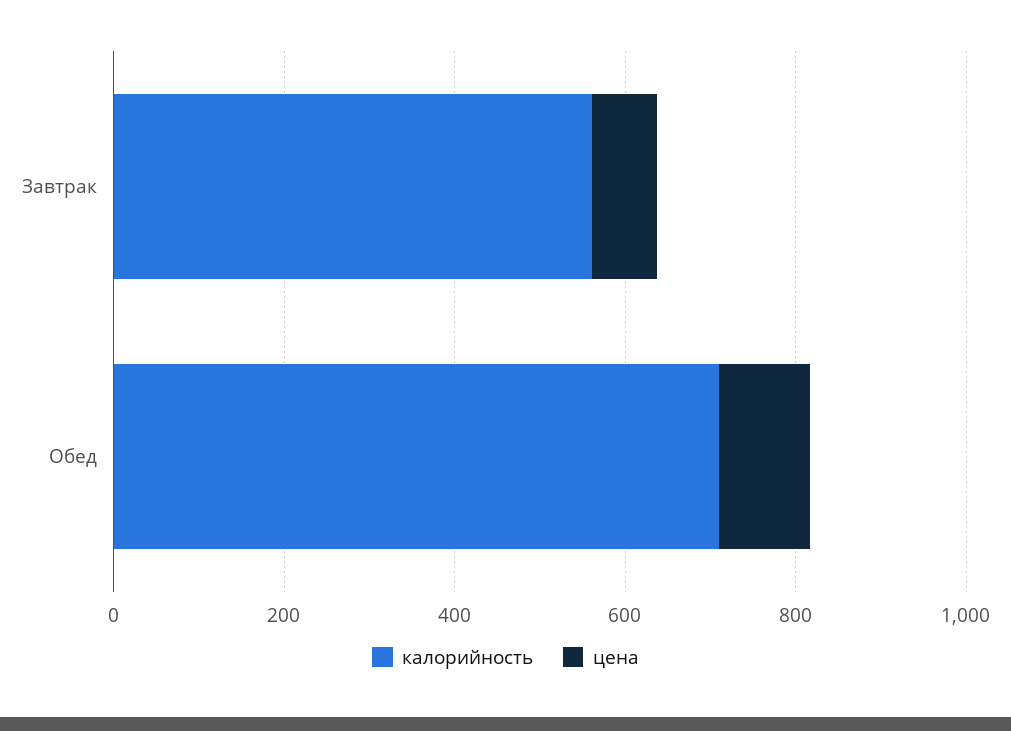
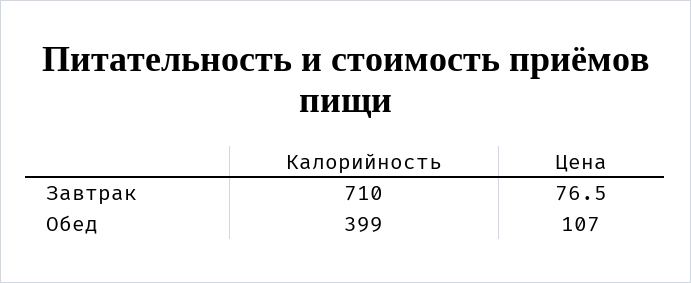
калорийность, Завтрак: 550 -> 710
калорийность, Обед: 700 -> 399

